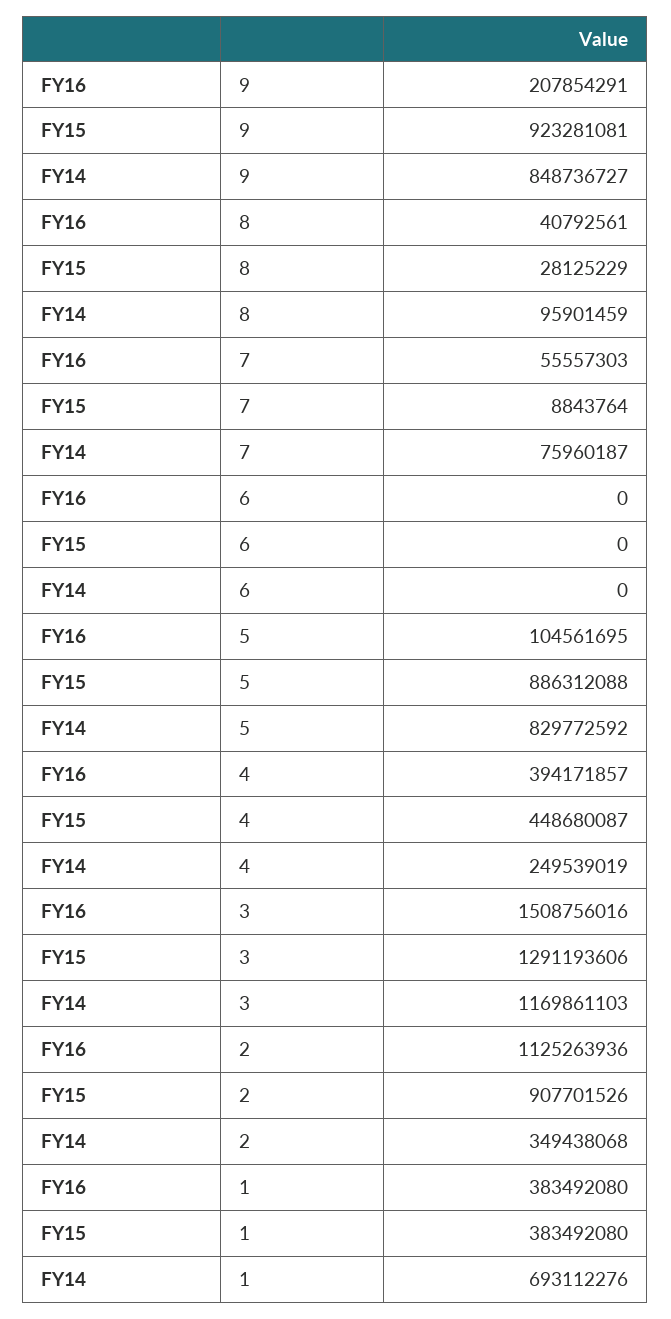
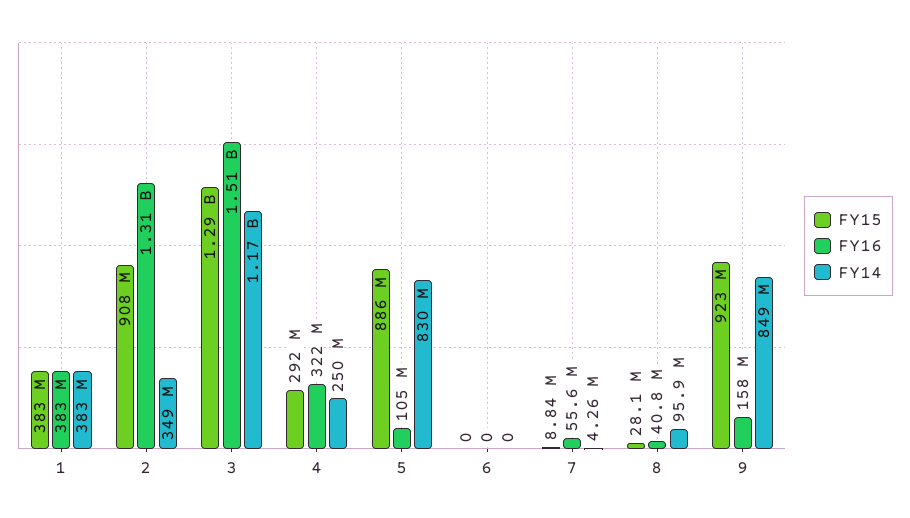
FY16, 9: 207854291 -> 158000000
FY14, 7: 75960187 -> 4260000
FY16, 4: 394171857 -> 322000000
FY15, 4: 448680087 -> 292000000
FY16, 2: 1125263936 -> 1310000000
FY14, 1: 693112276 -> 383000000

